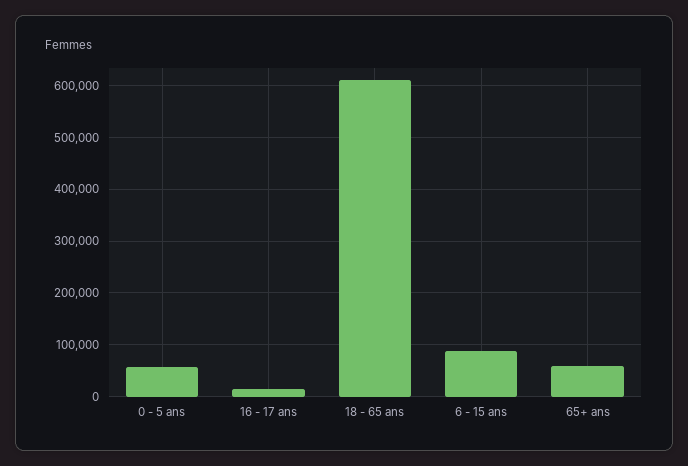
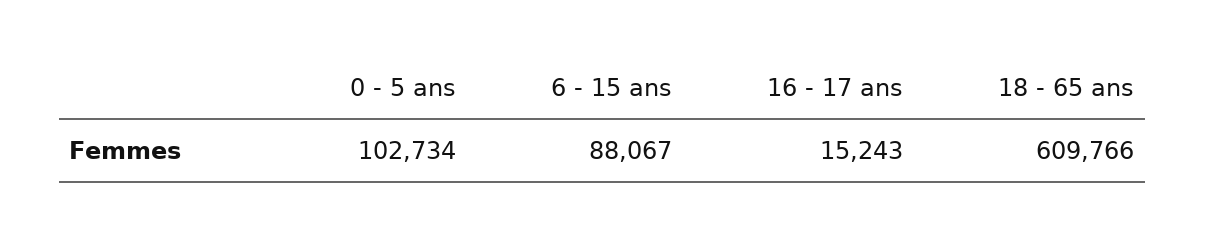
0 - 5 ans: 60000 -> 102734
65+ ans: 60000 -> none

